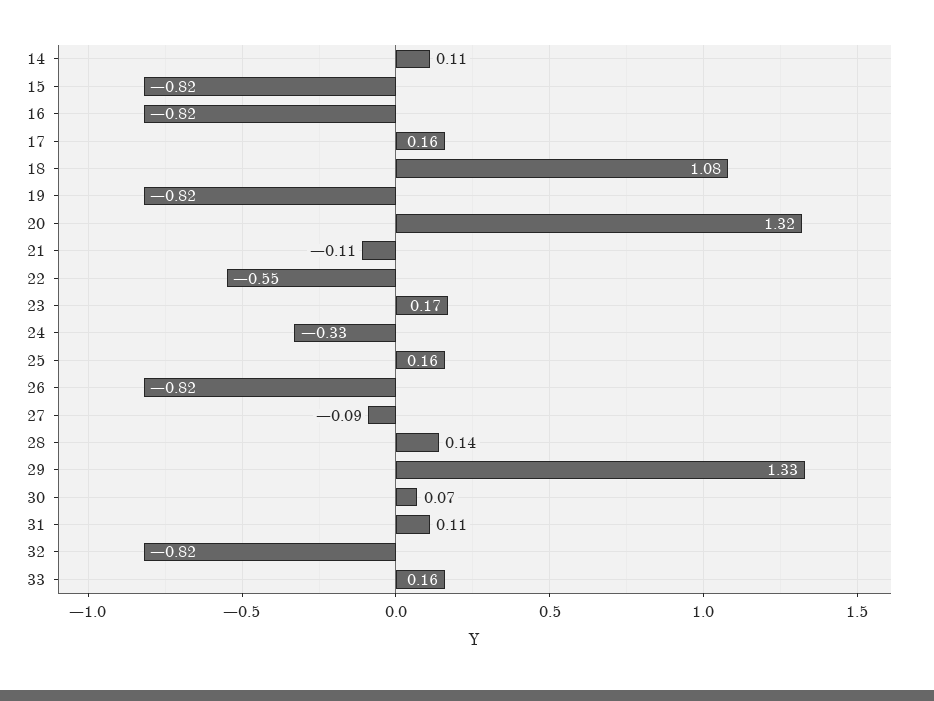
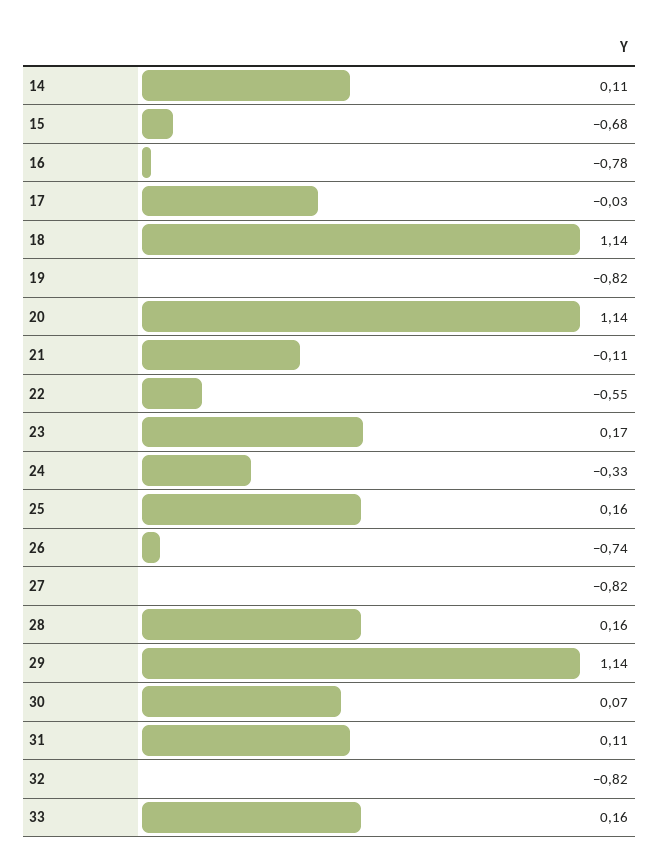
15: -0.82 -> -0.68
16: -0.82 -> -0.78
17: 0.16 -> -0.03
18: 1.08 -> 1.14
20: 1.32 -> 1.14
26: -0.82 -> -0.74
27: -0.09 -> -0.82
28: 0.14 -> 0.16
29: 1.33 -> 1.14

